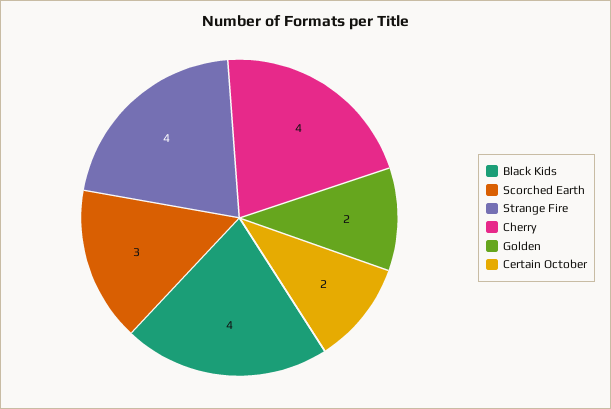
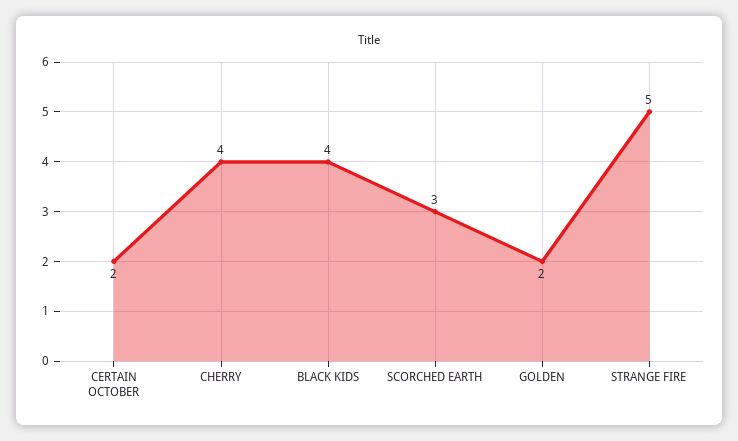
Strange Fire: 4 -> 5

